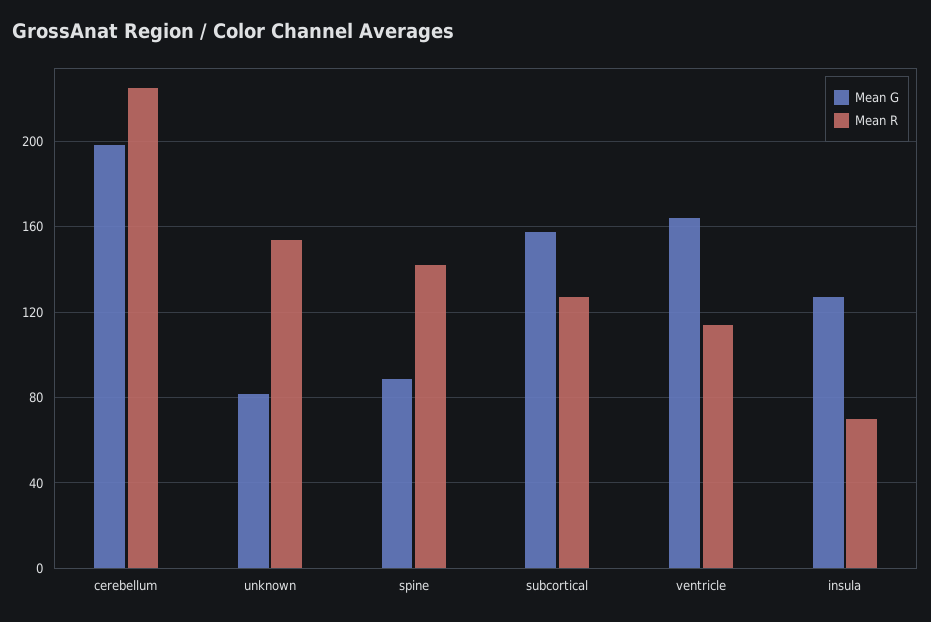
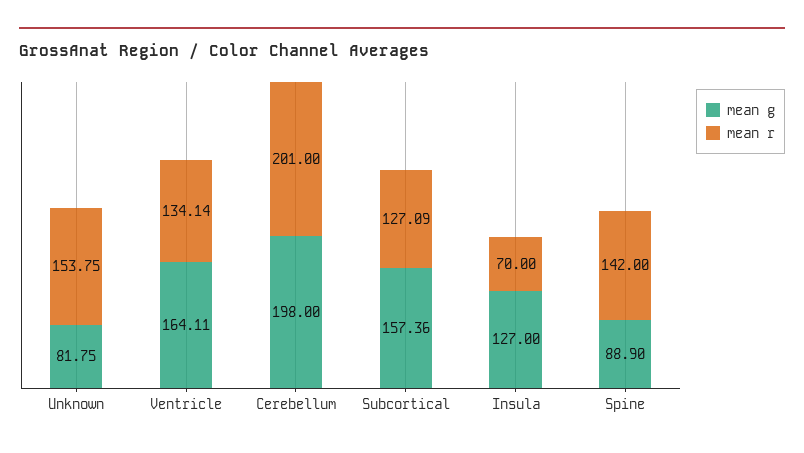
Mean R, cerebellum: 225 -> 201
Mean R, ventricle: 115 -> 134.14

